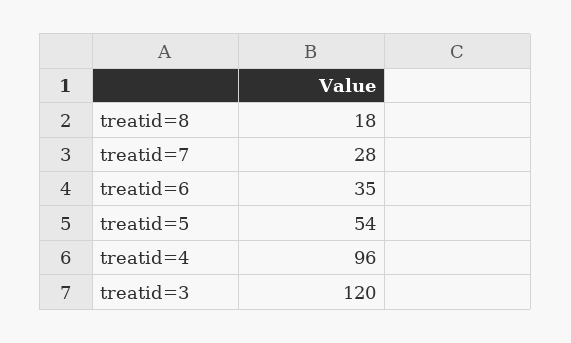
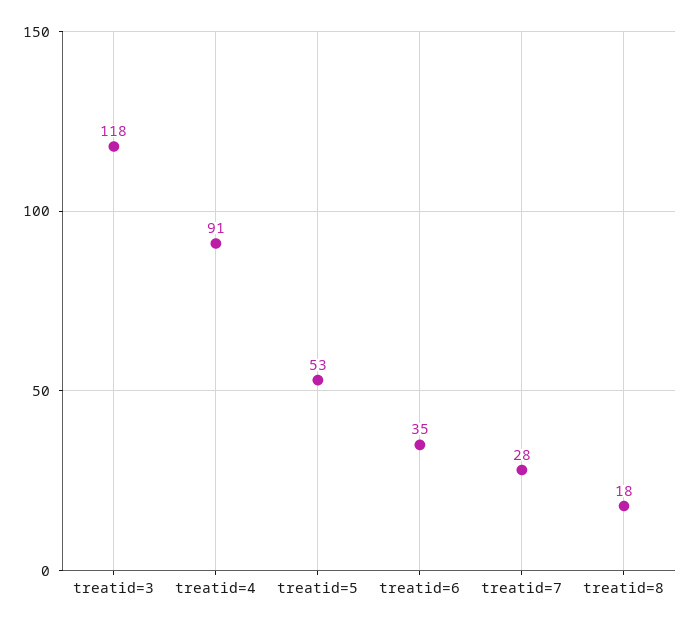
treatid=5: 54 -> 53
treatid=4: 96 -> 91
treatid=3: 120 -> 118

